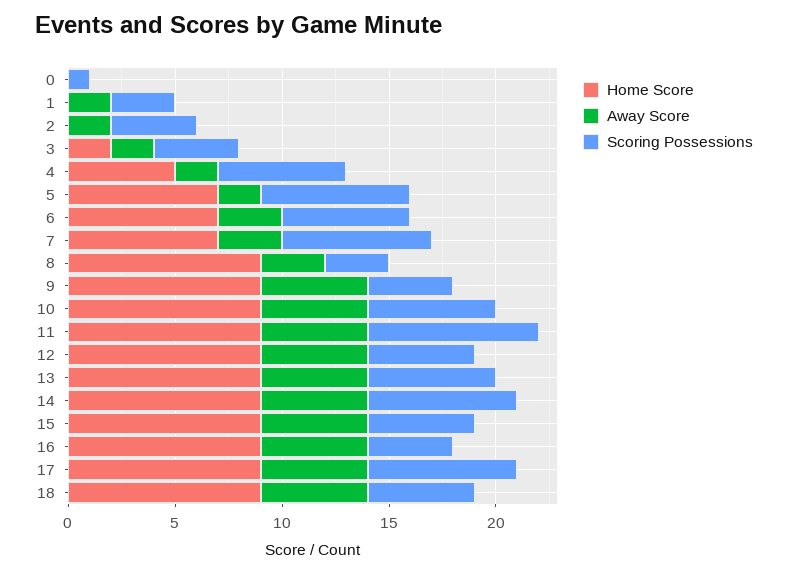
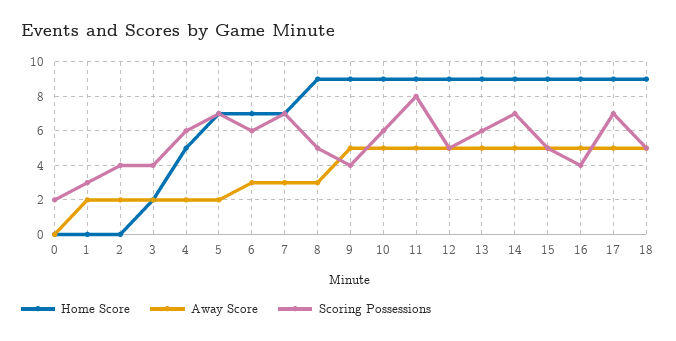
Scoring Possessions, 0: 1 -> 2
Scoring Possessions, 8: 3 -> 5

